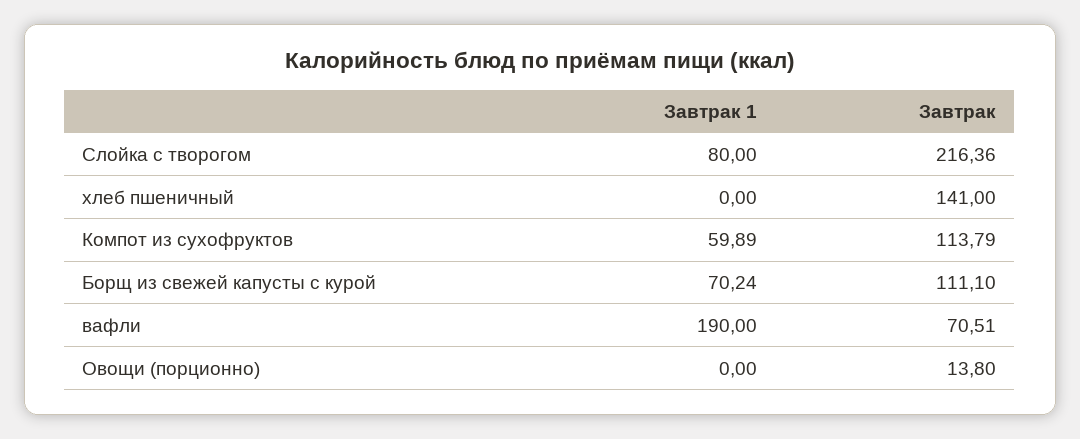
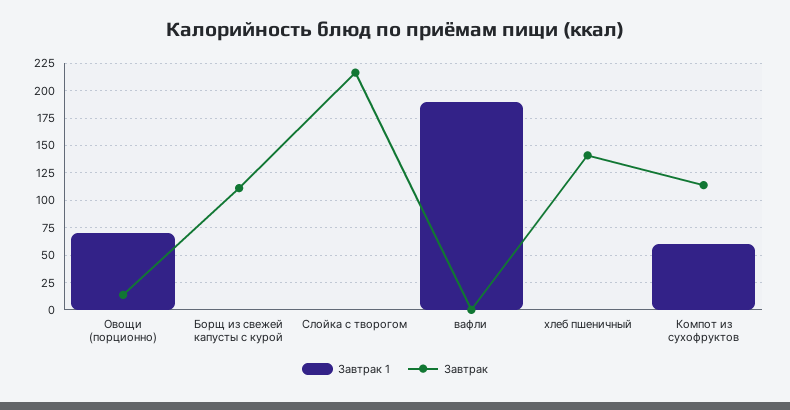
Завтрак 1, Слойка с творогом: 80 -> 0
Завтрак 1, Борщ из свежей капусты с курой: 70.24 -> 0
Завтрак, вафли: 70.51 -> 0
Завтрак 1, Овощи (порционно): 0 -> 75

